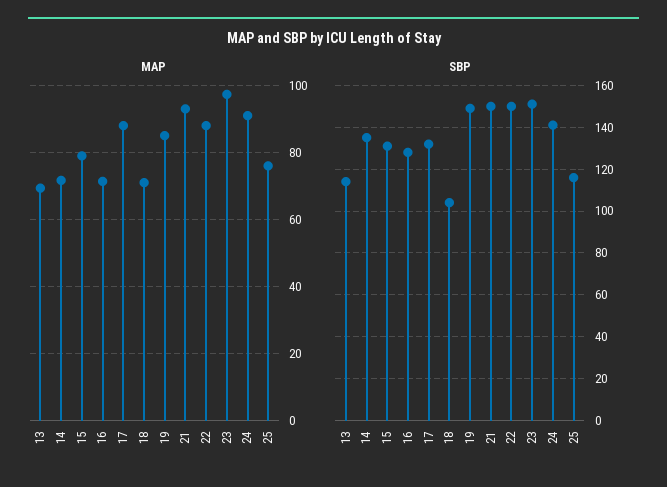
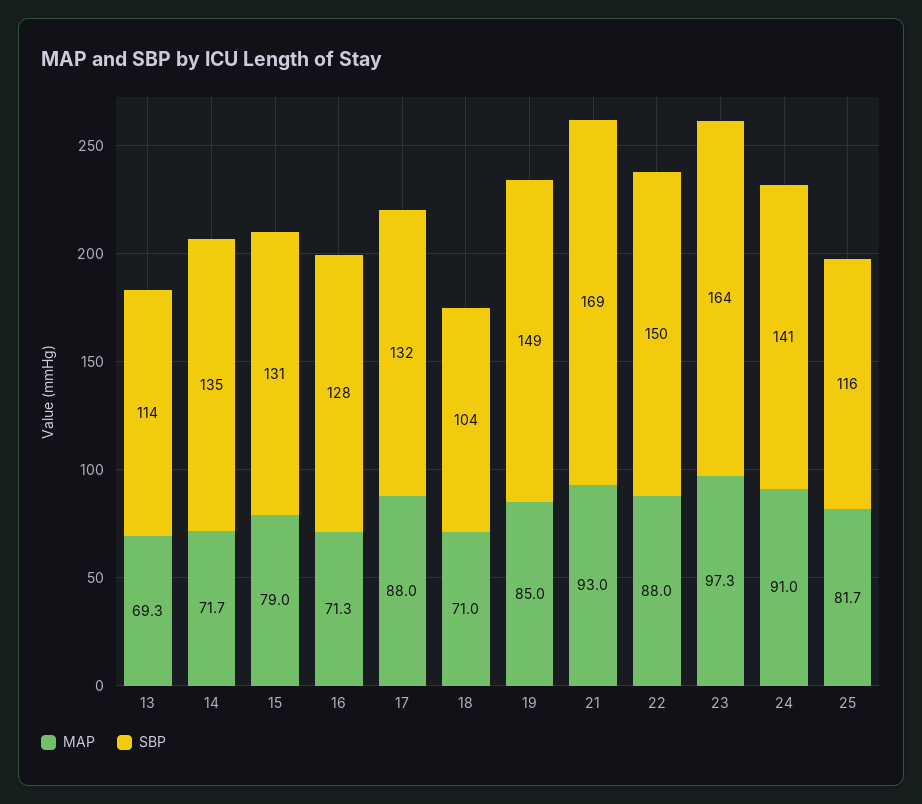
MAP, 25: 76 -> 81.7
SBP, 21: 150 -> 169
SBP, 23: 150 -> 164

